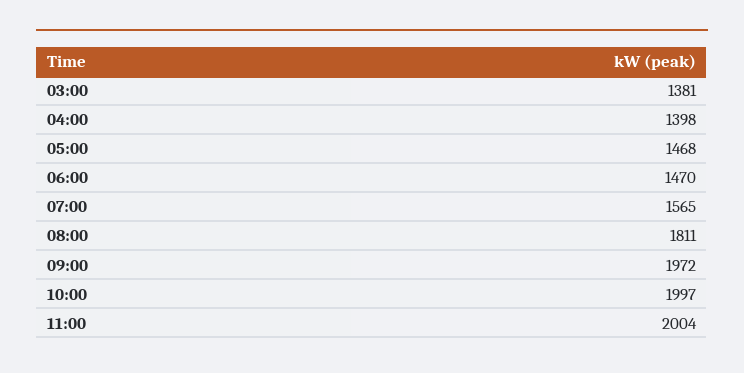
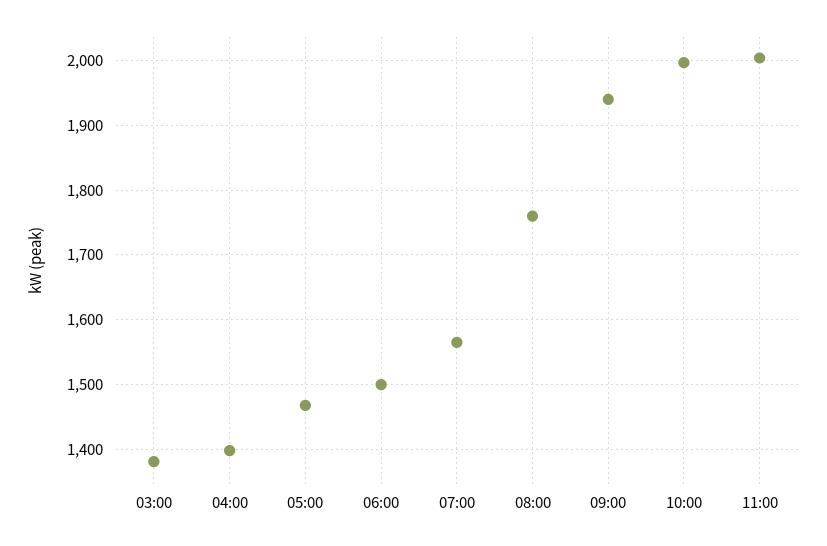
06:00: 1470 -> 1500
08:00: 1811 -> 1760
09:00: 1972 -> 1940

